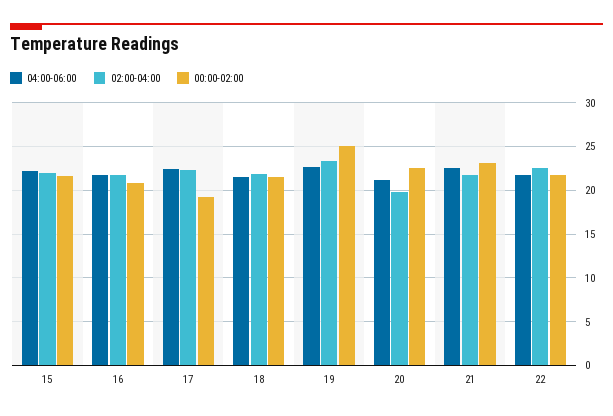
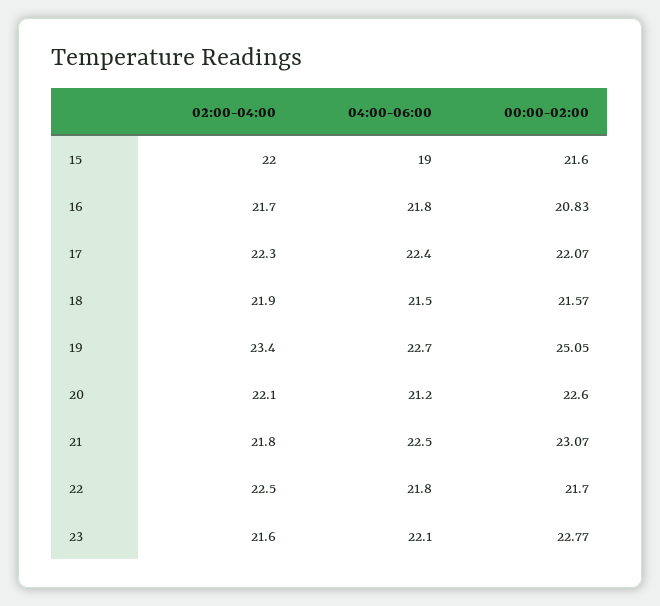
04:00-06:00, 15: 22 -> 19
00:00-02:00, 17: 19 -> 22.07
02:00-04:00, 20: 20 -> 22.1
02:00-04:00, 23: none -> 21.6
04:00-06:00, 23: none -> 22.1
00:00-02:00, 23: none -> 22.77

